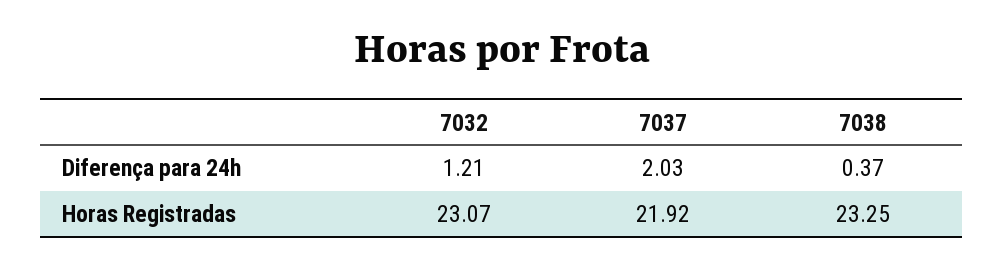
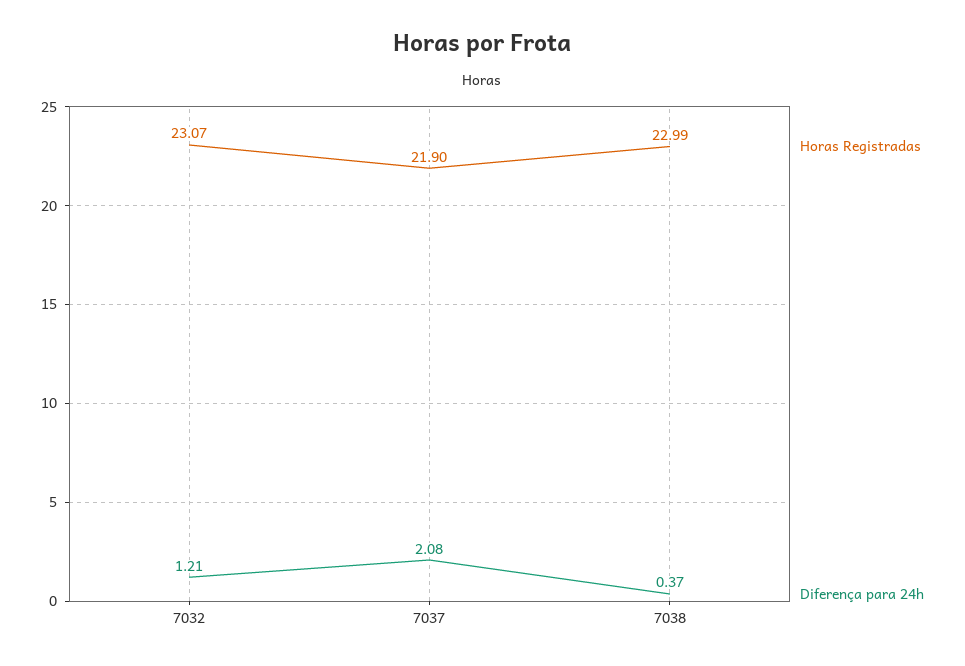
Diferença para 24h, 7037: 2.03 -> 2.08
Horas Registradas, 7037: 21.92 -> 21.9
Horas Registradas, 7038: 23.25 -> 22.99

